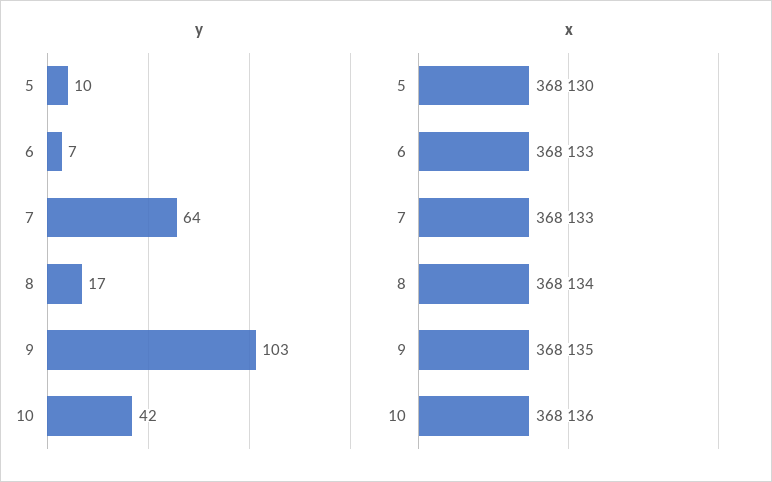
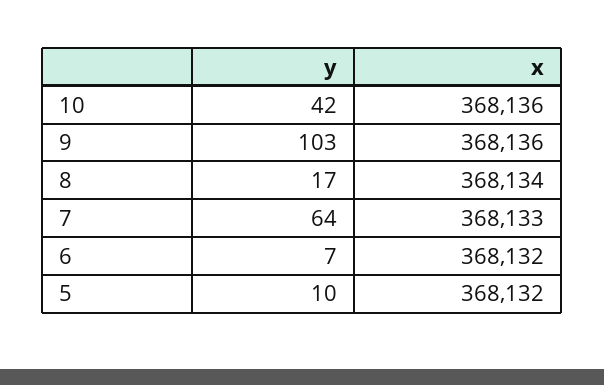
x, 5: 368130 -> 368132
x, 6: 368133 -> 368132
x, 9: 368135 -> 368136

